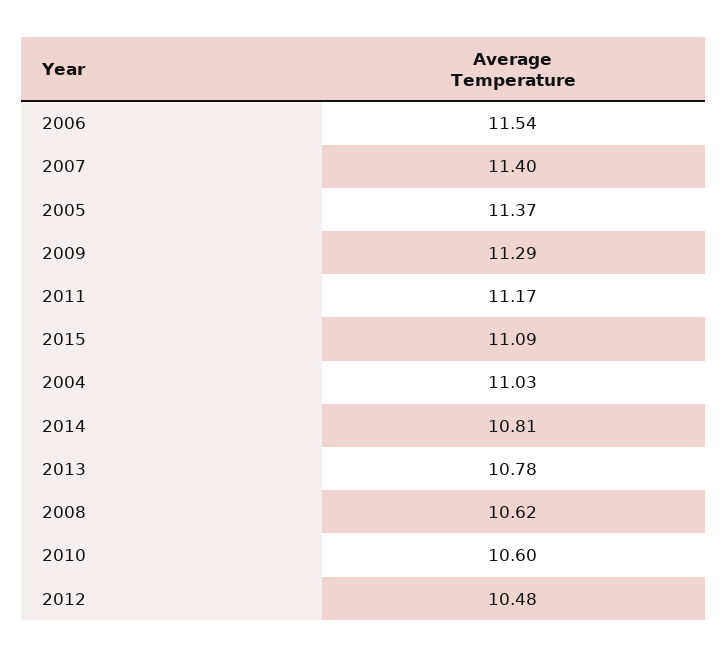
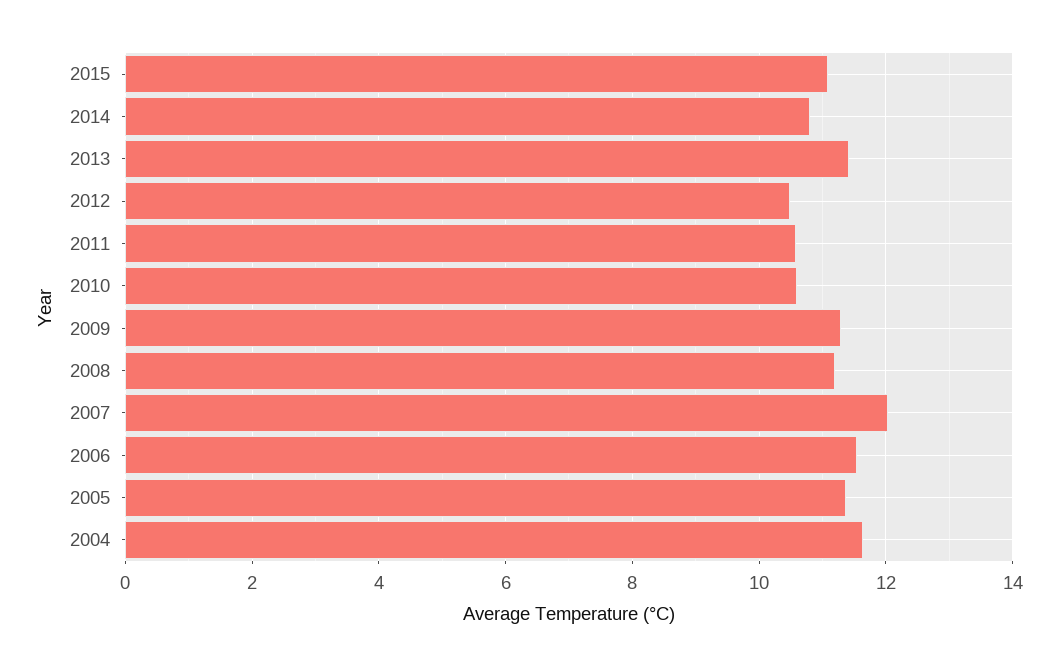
2007: 11.4 -> 12
2011: 11.17 -> 10.6
2004: 11.03 -> 11.6
2013: 10.78 -> 11.4
2008: 10.62 -> 11.2

